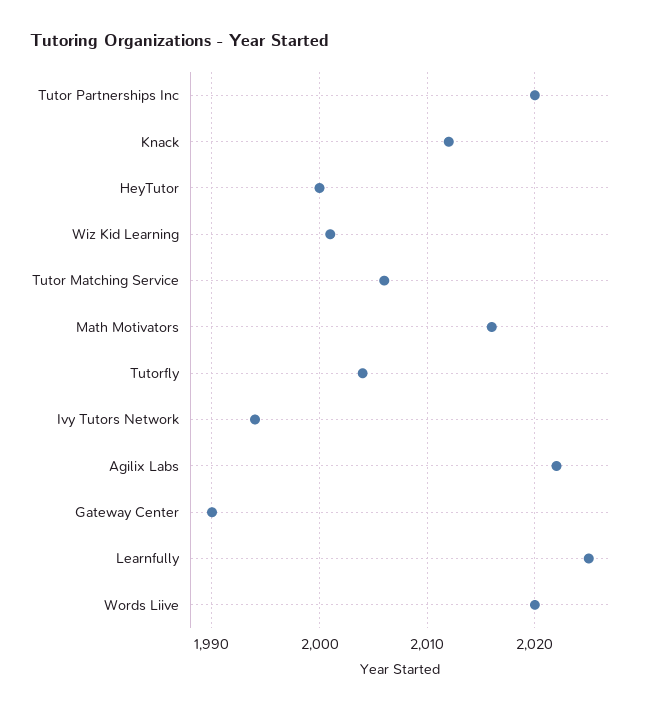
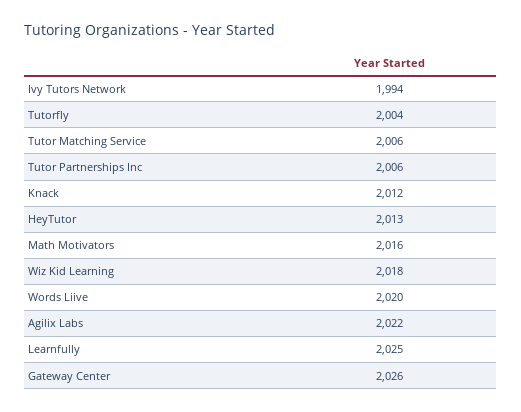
Tutor Partnerships Inc: 2020 -> 2006
HeyTutor: 2000 -> 2013
Wiz Kid Learning: 2001 -> 2018
Gateway Center: 1990 -> 2026

